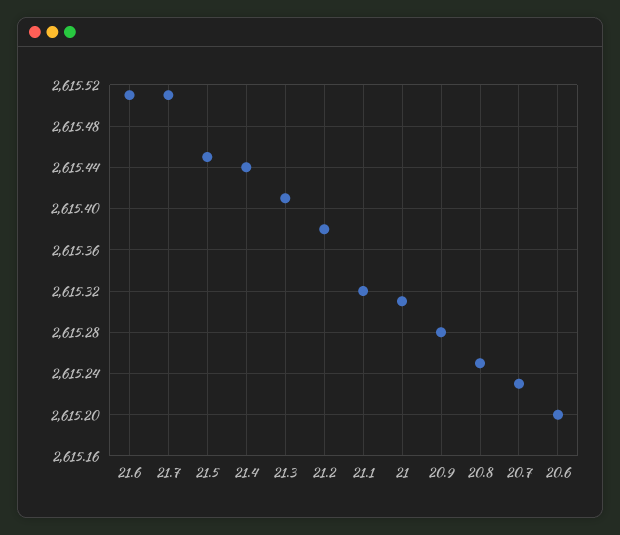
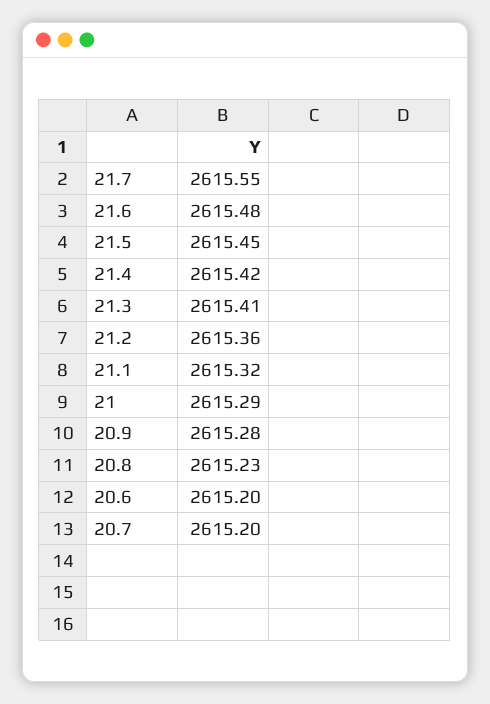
21.6: 2615.51 -> 2615.48
21.7: 2615.51 -> 2615.55
21.4: 2615.44 -> 2615.42
21.2: 2615.38 -> 2615.36
21: 2615.31 -> 2615.29
20.8: 2615.25 -> 2615.23
20.7: 2615.23 -> 2615.2

